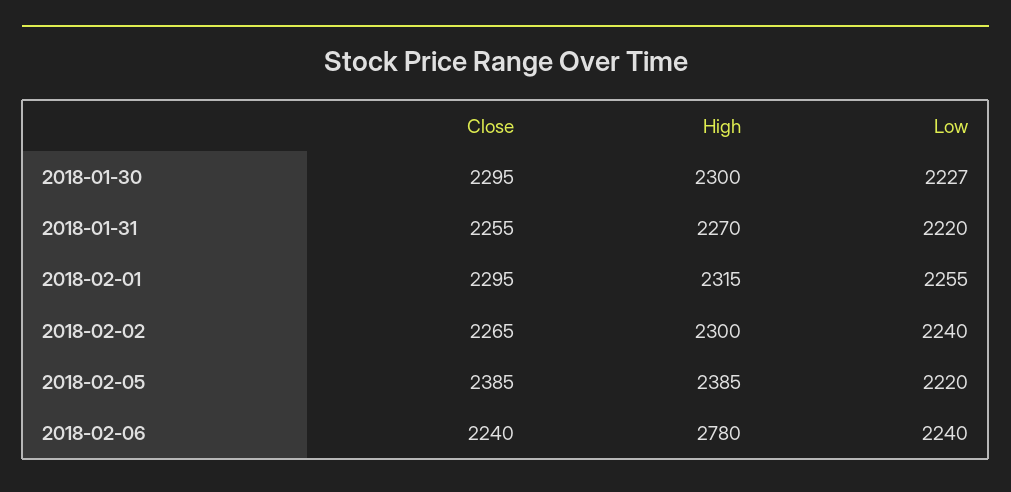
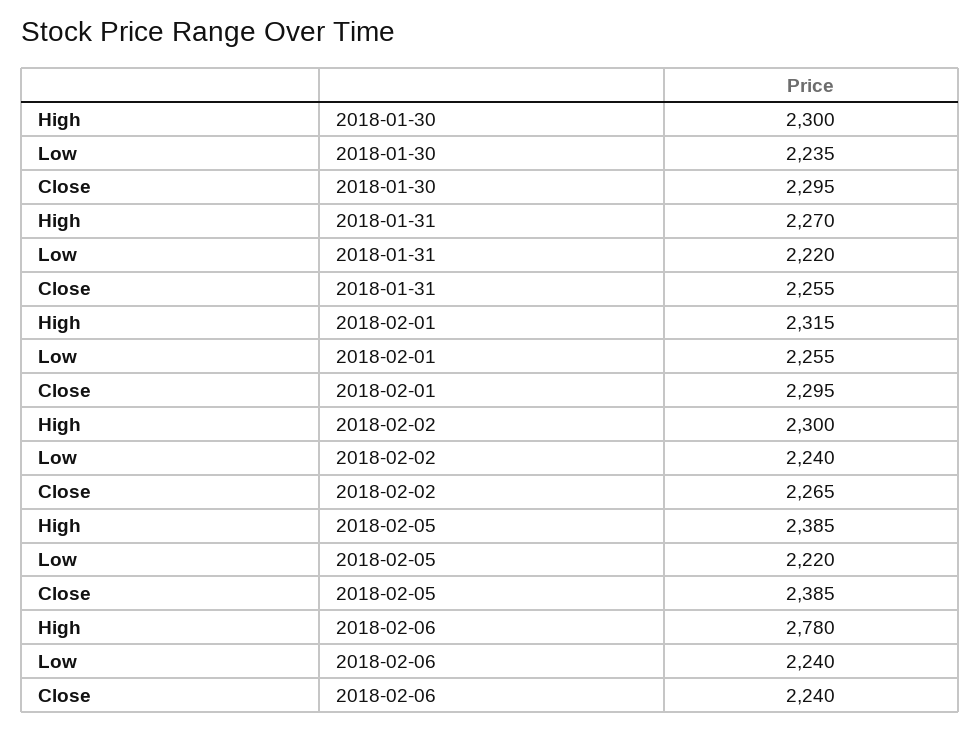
Low, 2018-01-30: 2227 -> 2235

